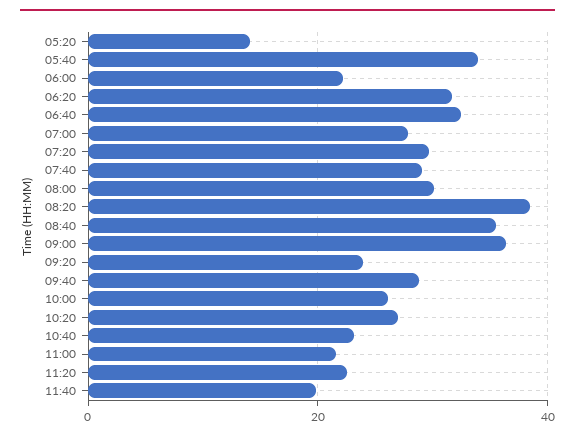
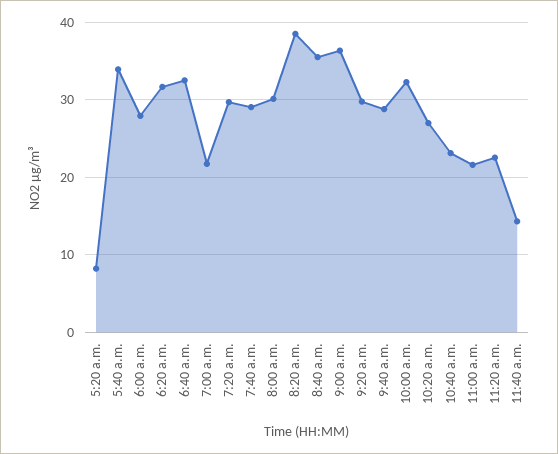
05:20: 14 -> 8
06:00: 22 -> 28
07:00: 28 -> 22
09:20: 24 -> 30
10:00: 26 -> 32
11:40: 20 -> 14

